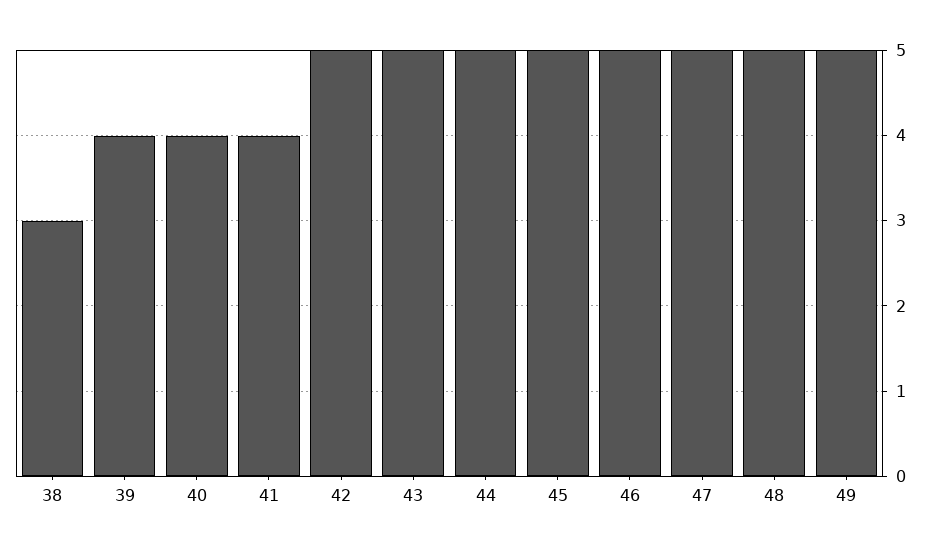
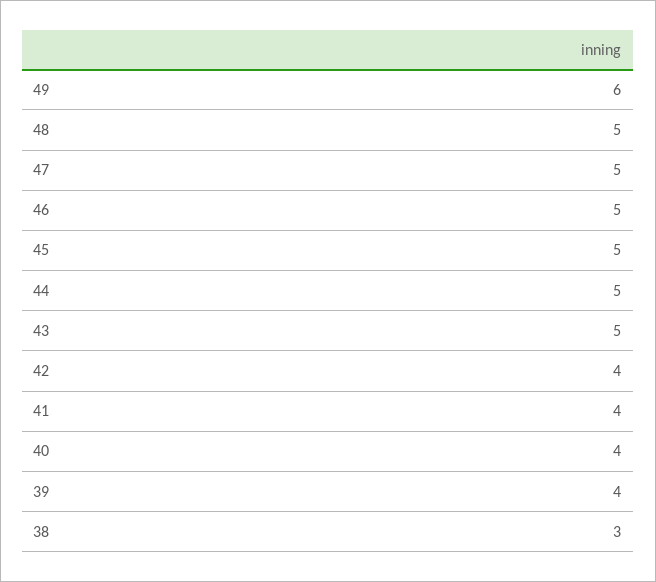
42: 5 -> 4
49: 5 -> 6

